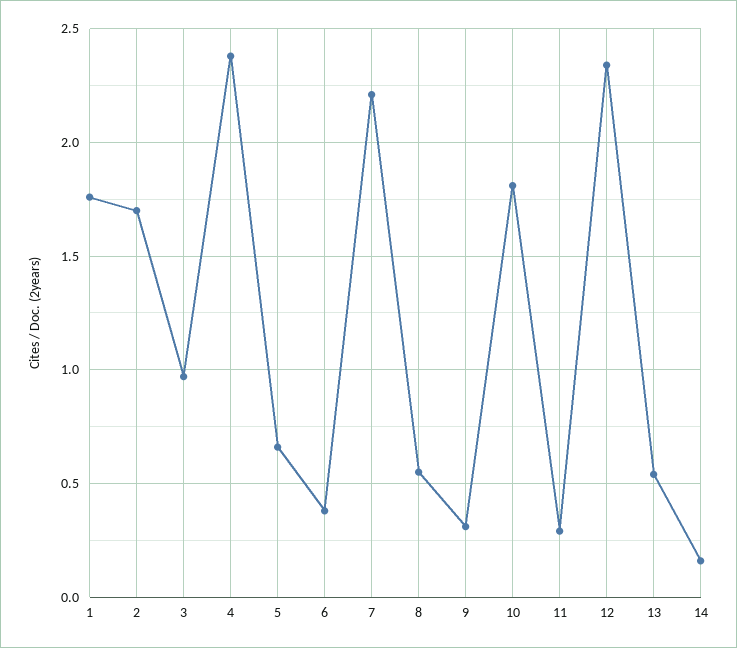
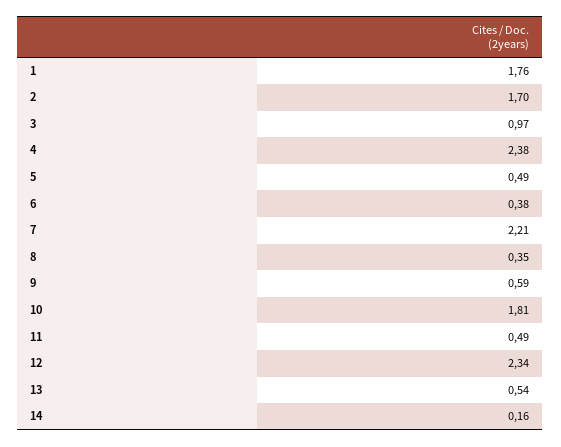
5: 0.65 -> 0.49
8: 0.55 -> 0.35
9: 0.3 -> 0.59
11: 0.3 -> 0.49

